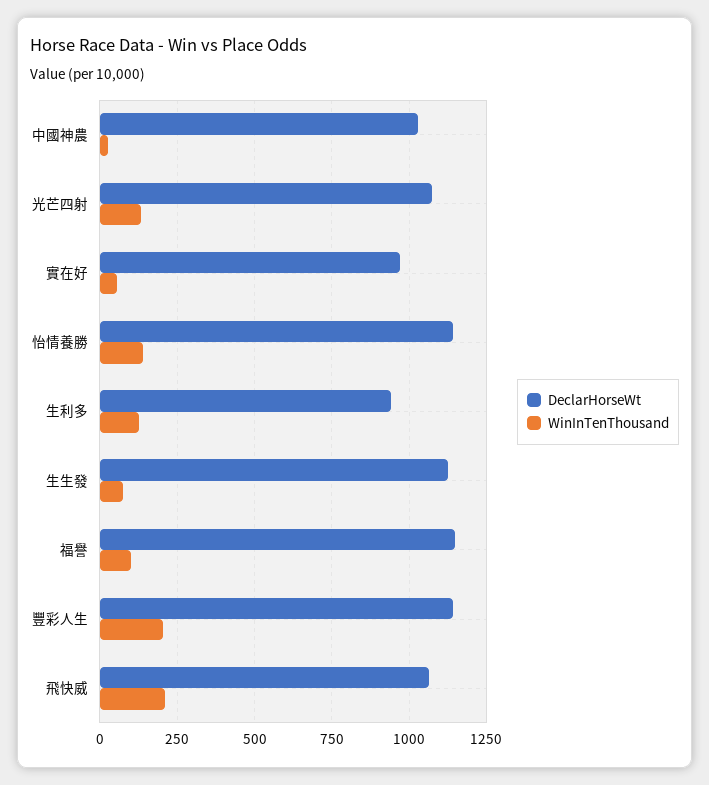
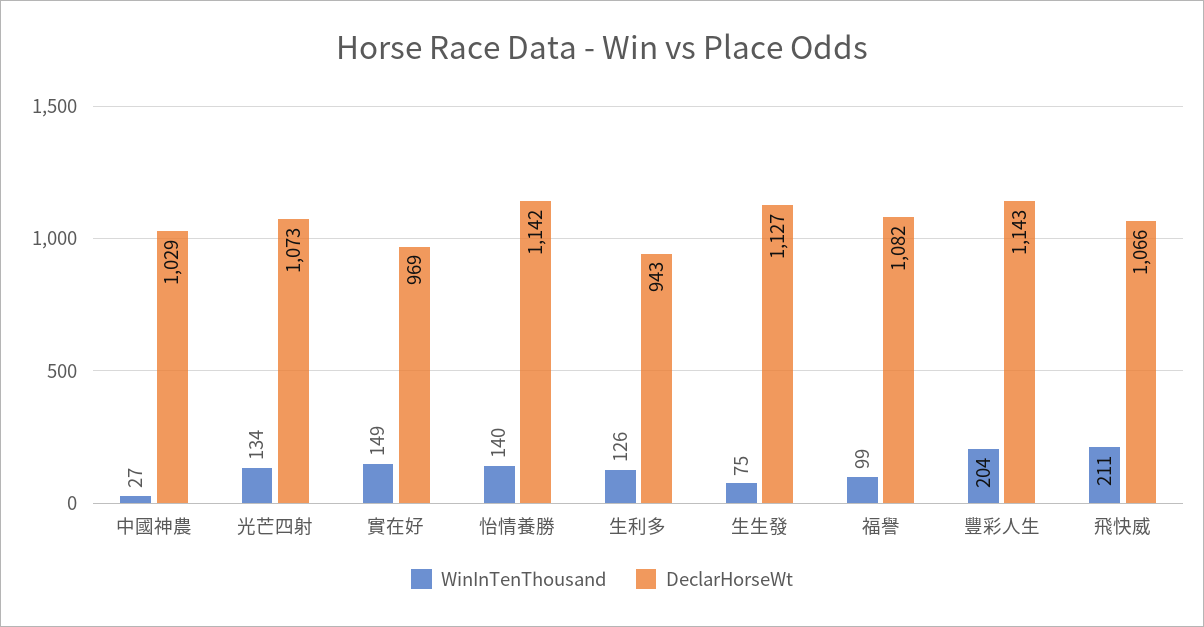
WinInTenThousand, 實在好: 50 -> 149
DeclarHorseWt, 福譽: 1150 -> 1082

